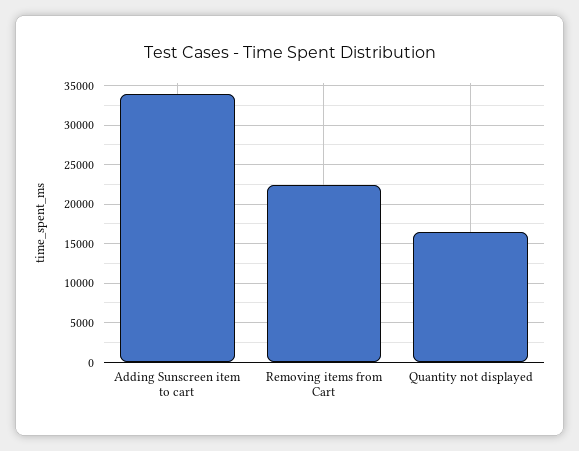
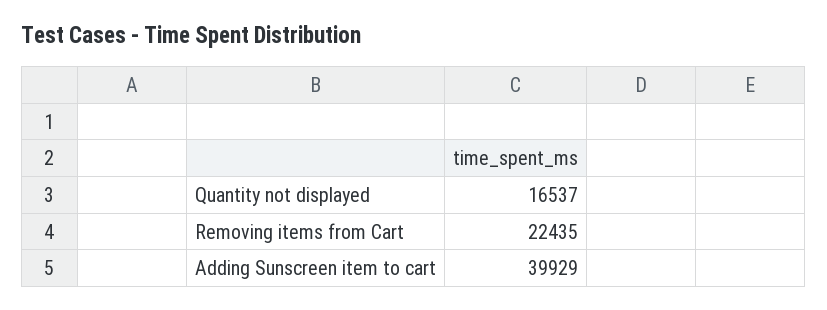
Adding Sunscreen item to cart: 34000 -> 39929

